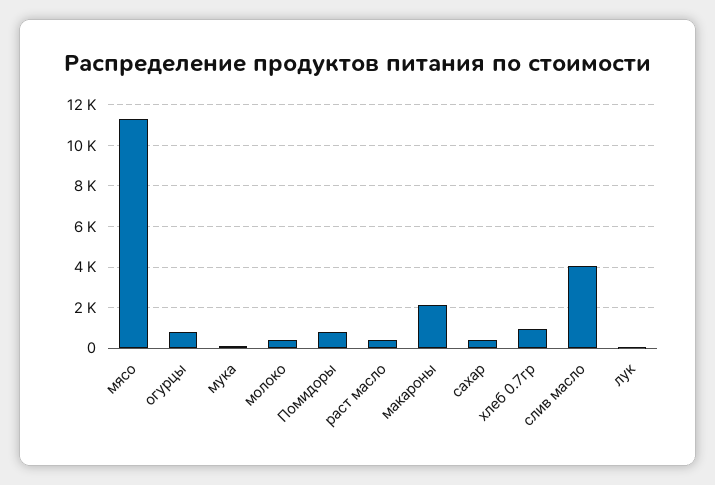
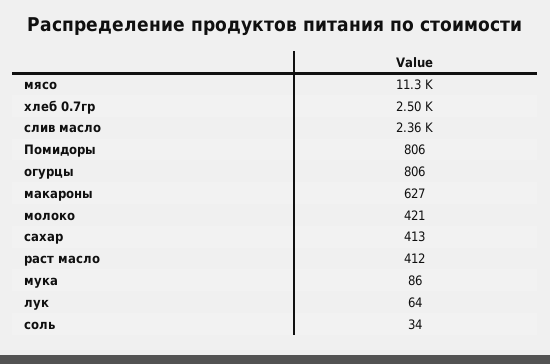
макароны: 2000 -> 627
хлеб 0.7гр: 1000 -> 2500
слив масло: 4000 -> 2360
соль: none -> 34

